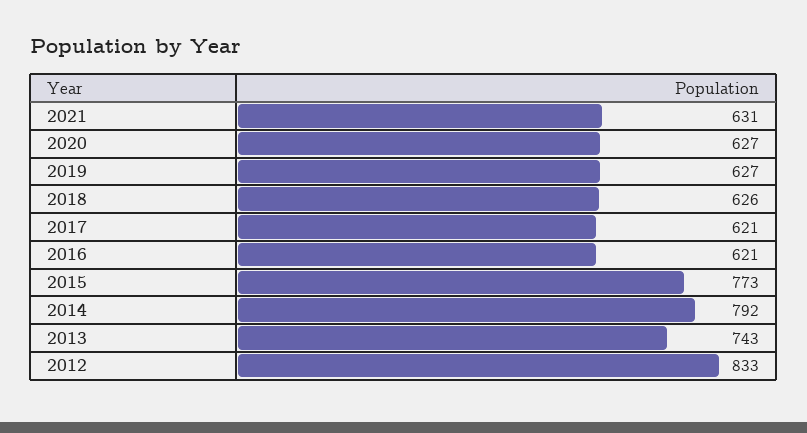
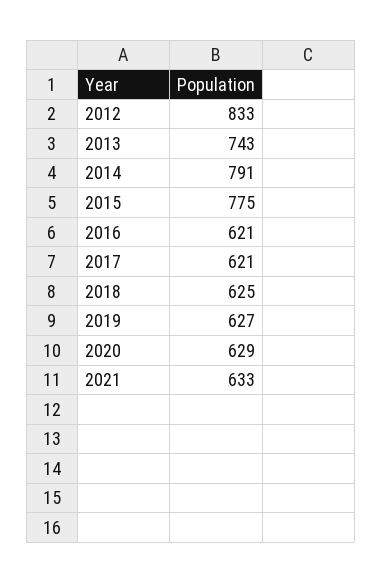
2021: 631 -> 633
2020: 627 -> 629
2018: 626 -> 625
2015: 773 -> 775
2014: 792 -> 791

